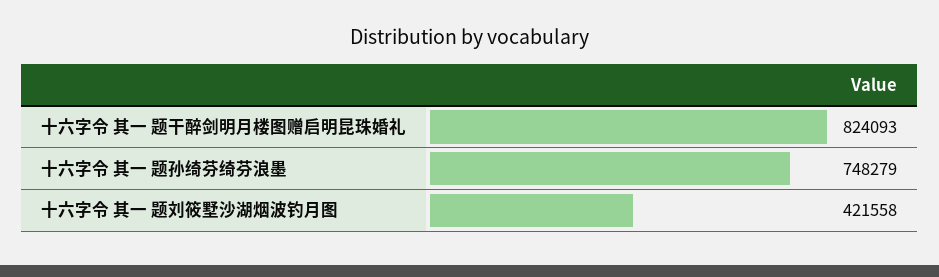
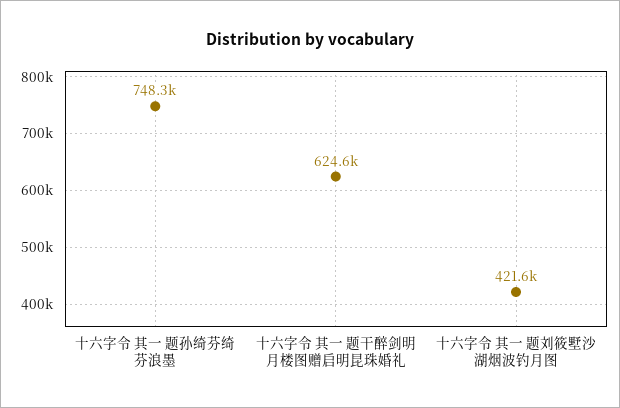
十六字令 其一 题干醉剑明月楼图赠启明昆珠婚礼: 824093 -> 624600

